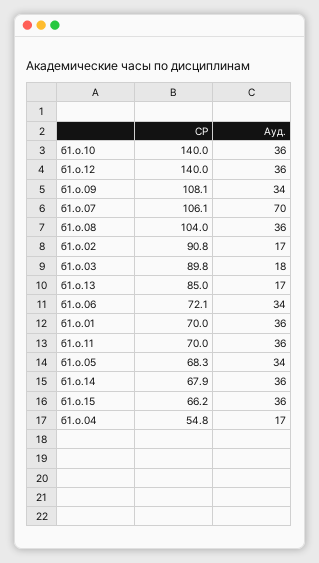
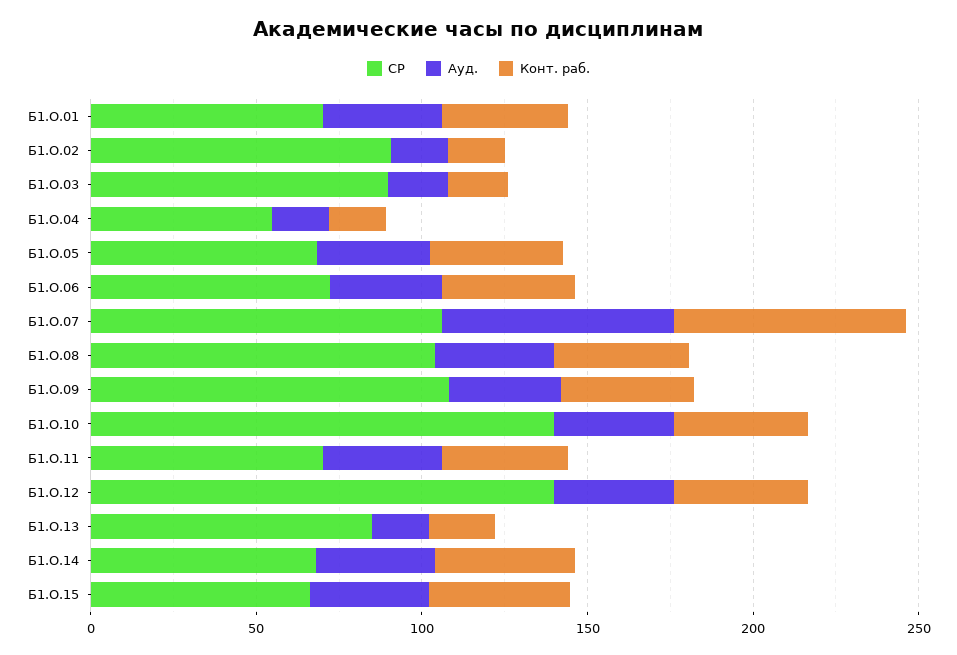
Конт. раб., б1.о.01: none -> 40
Конт. раб., б1.о.02: none -> 20
Конт. раб., б1.о.03: none -> 20
Конт. раб., б1.о.04: none -> 20
Конт. раб., б1.о.05: none -> 40
Конт. раб., б1.о.06: none -> 40
Конт. раб., б1.о.07: none -> 70
Конт. раб., б1.о.08: none -> 40
Конт. раб., б1.о.09: none -> 40
Конт. раб., б1.о.10: none -> 40
Конт. раб., б1.о.11: none -> 40
Конт. раб., б1.о.12: none -> 40
Конт. раб., б1.о.13: none -> 20
Конт. раб., б1.о.14: none -> 40
Конт. раб., б1.о.15: none -> 40

